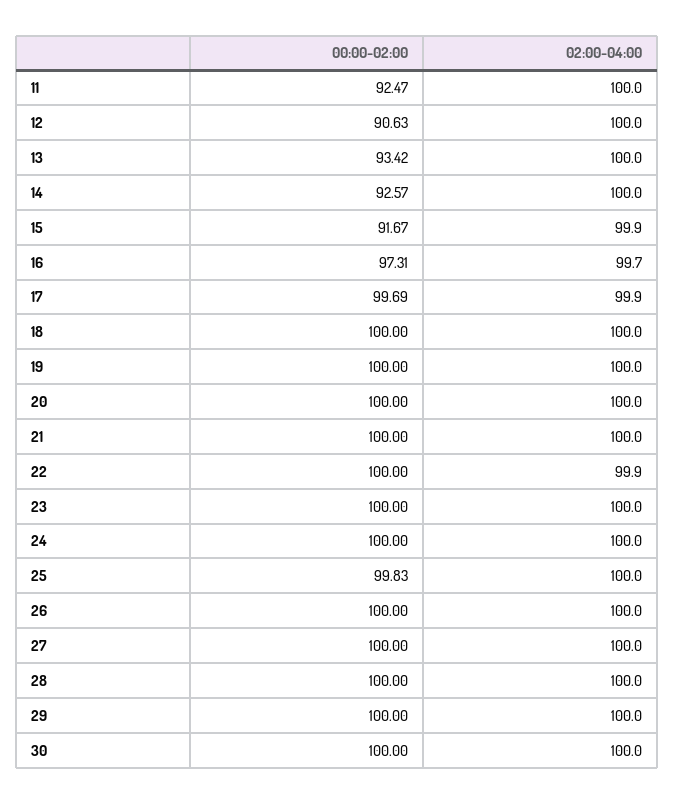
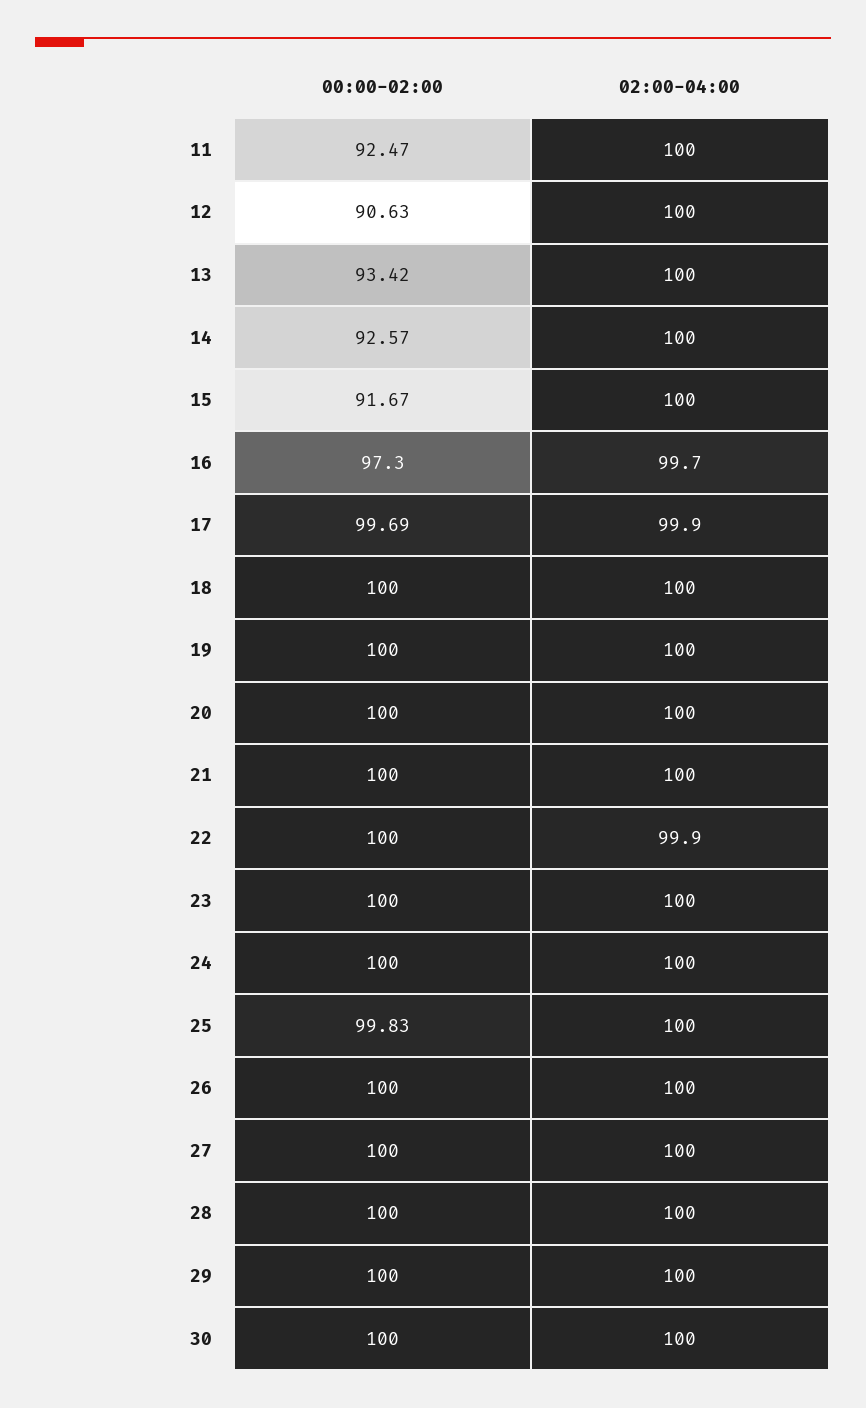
02:00-04:00, 15: 99.9 -> 100
00:00-02:00, 16: 97.31 -> 97.3

